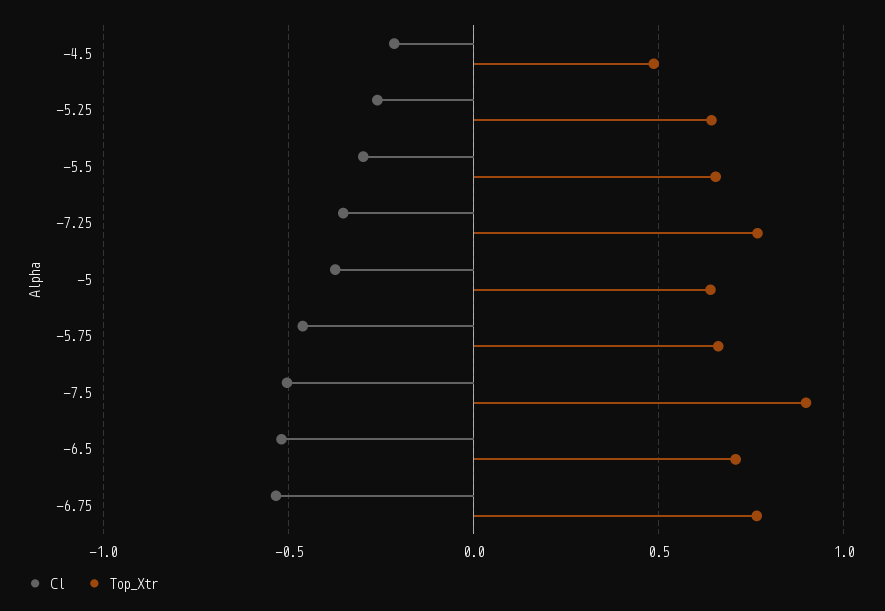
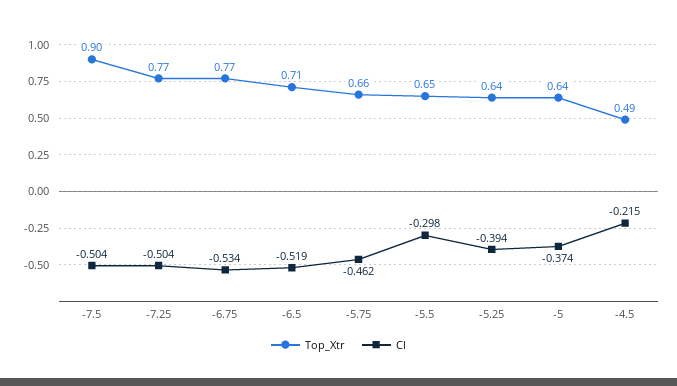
Cl, -5.25: -0.25 -> -0.394
Cl, -7.25: -0.35 -> -0.504

